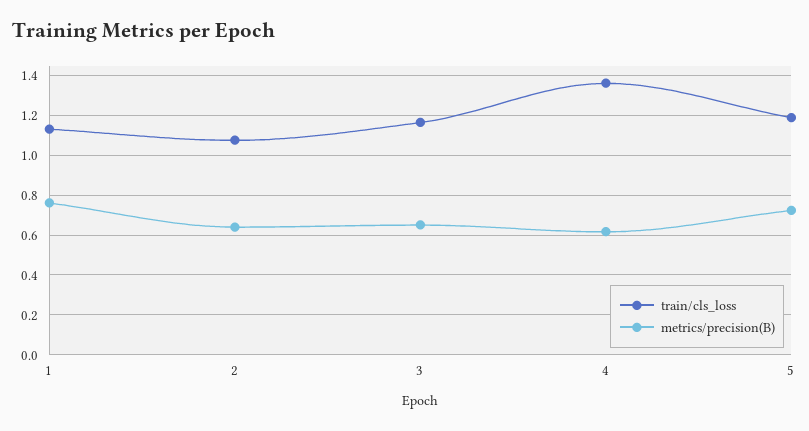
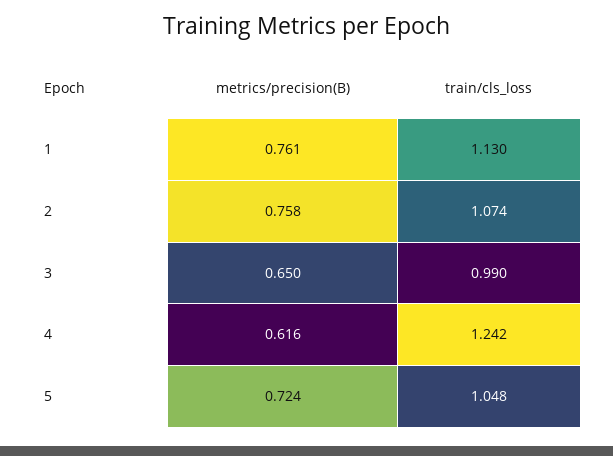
metrics/precision(B), 2: 0.65 -> 0.758
train/cls_loss, 3: 1.15 -> 0.99
train/cls_loss, 4: 1.35 -> 1.242
train/cls_loss, 5: 1.2 -> 1.048

